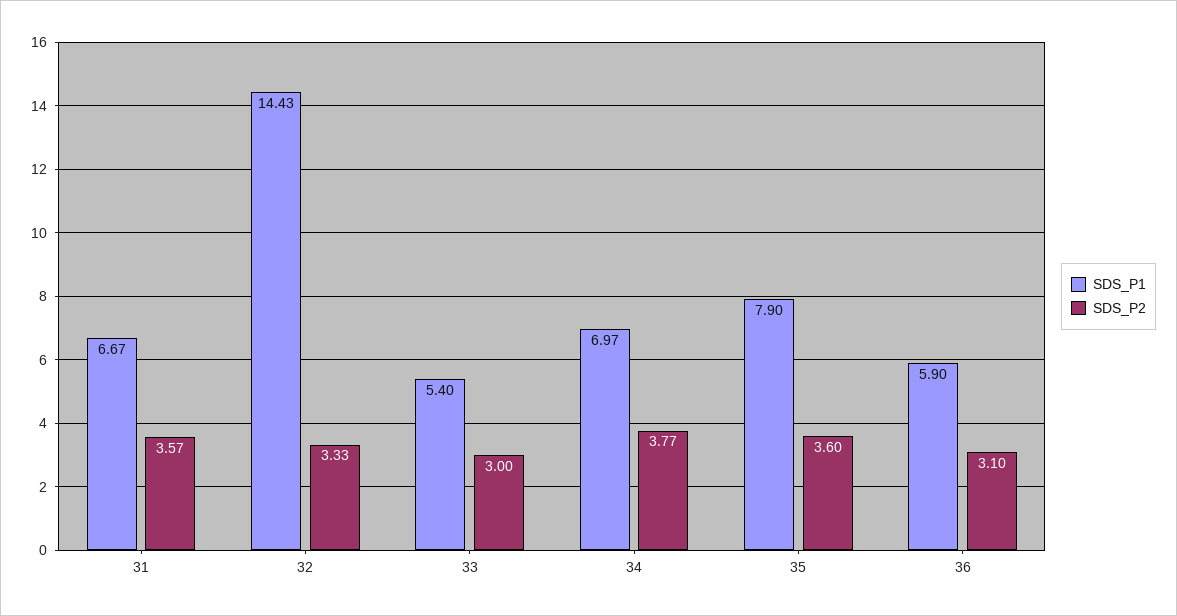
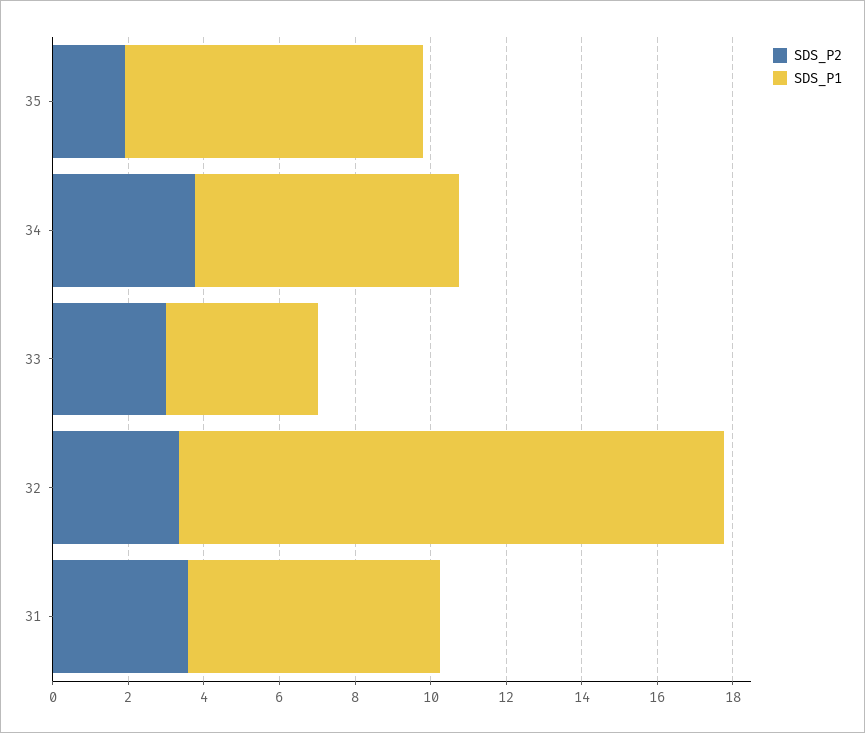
SDS_P1, 33: 5.4 -> 4
SDS_P2, 35: 3.6 -> 2
SDS_P1, 36: 5.9 -> none
SDS_P2, 36: 3.1 -> none

